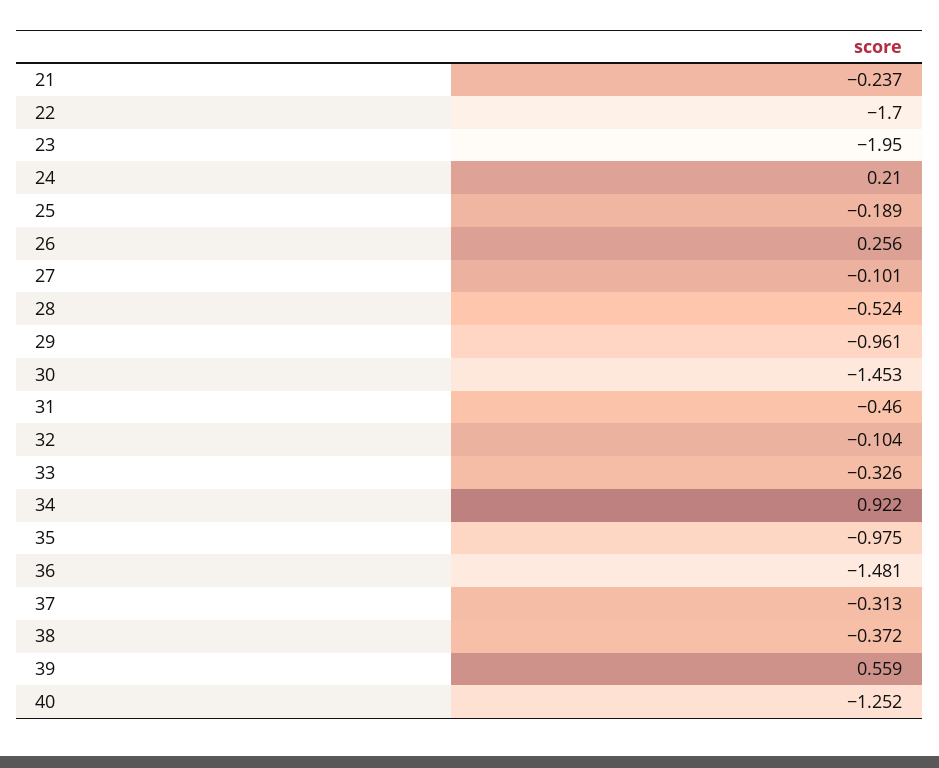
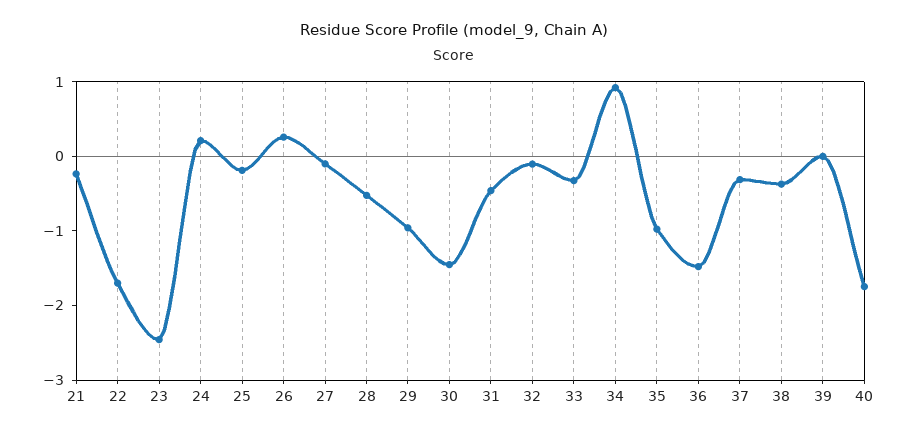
23: -1.95 -> -2.4
39: 0.559 -> 0
40: -1.252 -> -1.8

